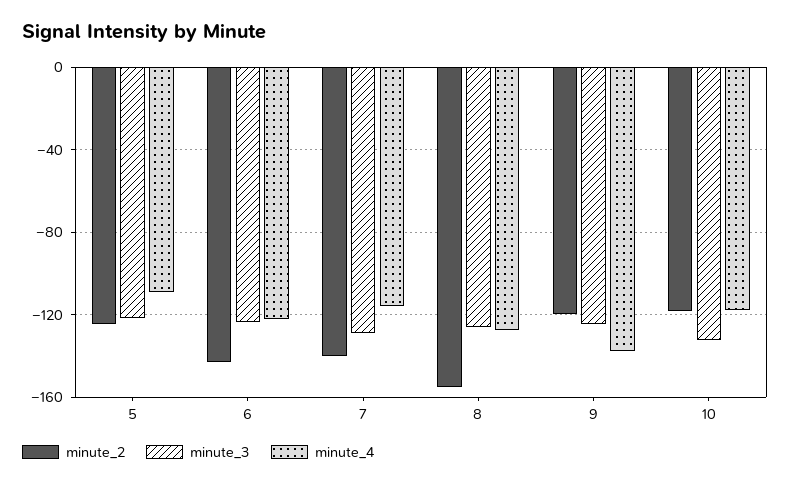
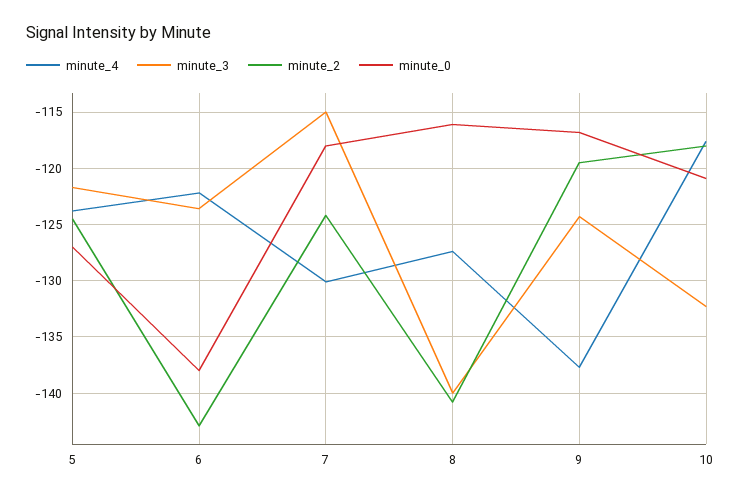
minute_4, 5: -110 -> -124
minute_2, 7: -140 -> -124
minute_3, 7: -130 -> -115
minute_4, 7: -115 -> -130
minute_2, 8: -155 -> -141
minute_3, 8: -125 -> -140
minute_0, 5: none -> -127
minute_0, 6: none -> -138
minute_0, 7: none -> -118
minute_0, 8: none -> -116
minute_0, 9: none -> -117
minute_0, 10: none -> -121

